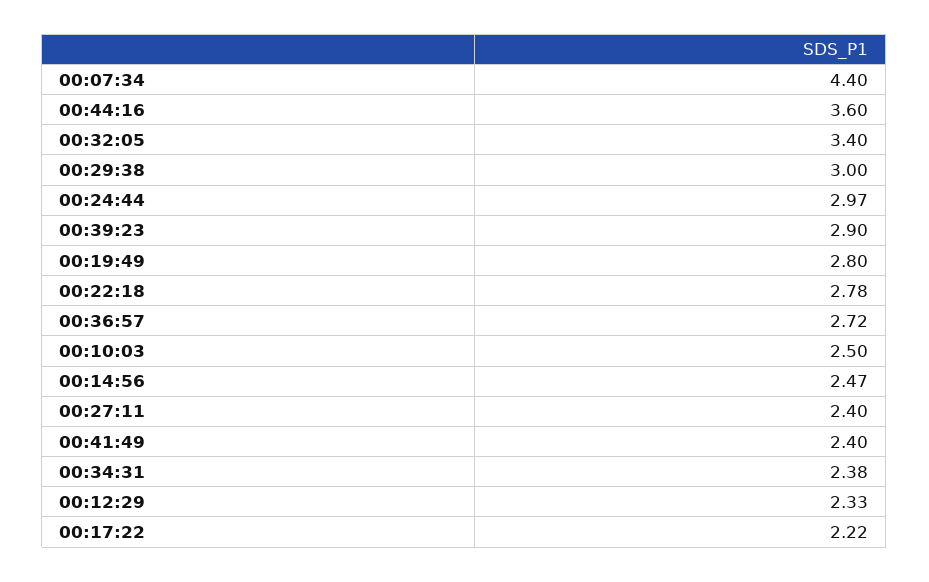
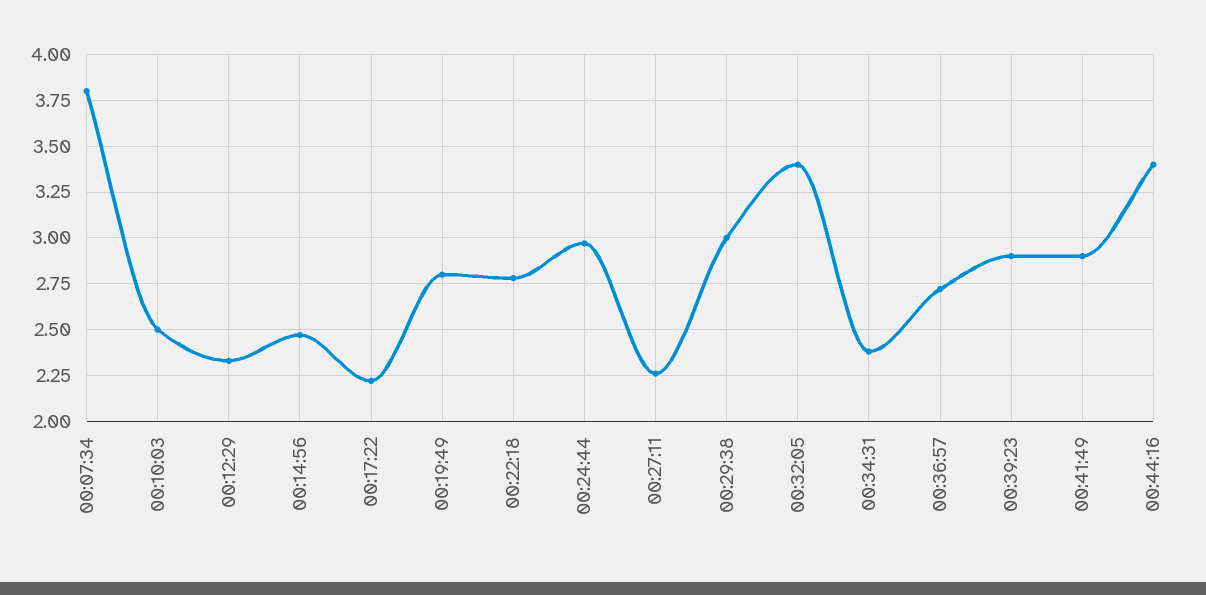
00:07:34: 4.4 -> 3.8
00:44:16: 3.6 -> 3.4
00:27:11: 2.4 -> 2.25
00:41:49: 2.4 -> 2.9

